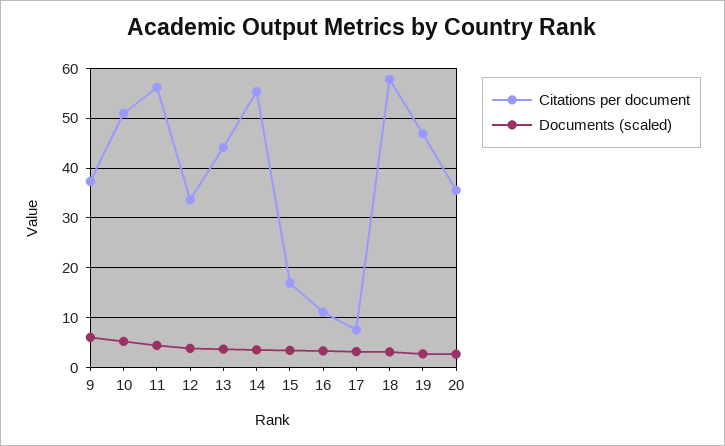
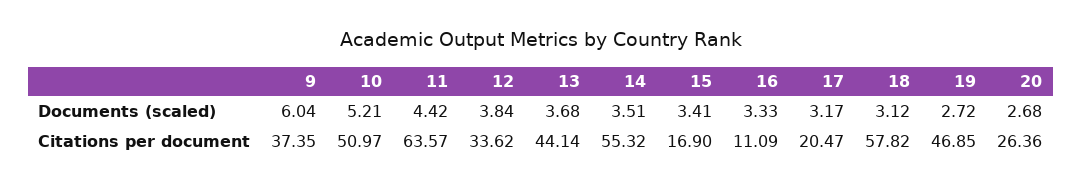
Citations per document, 11: 56 -> 63.57
Citations per document, 17: 8 -> 20.47
Citations per document, 20: 36 -> 26.36

